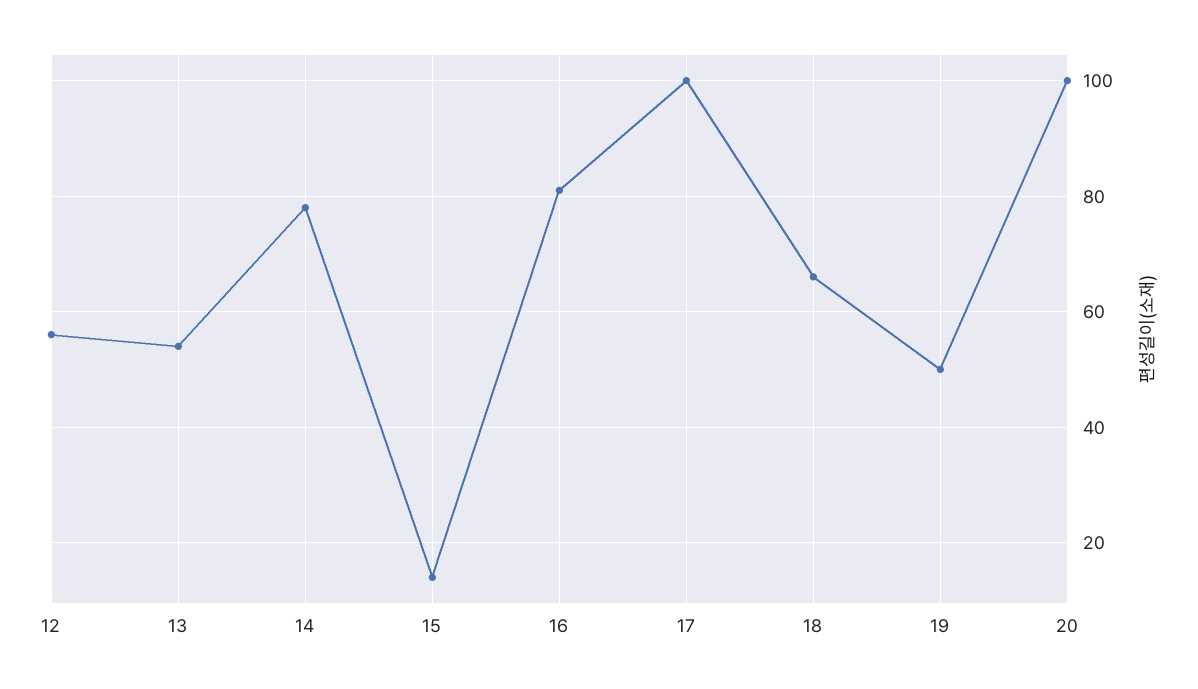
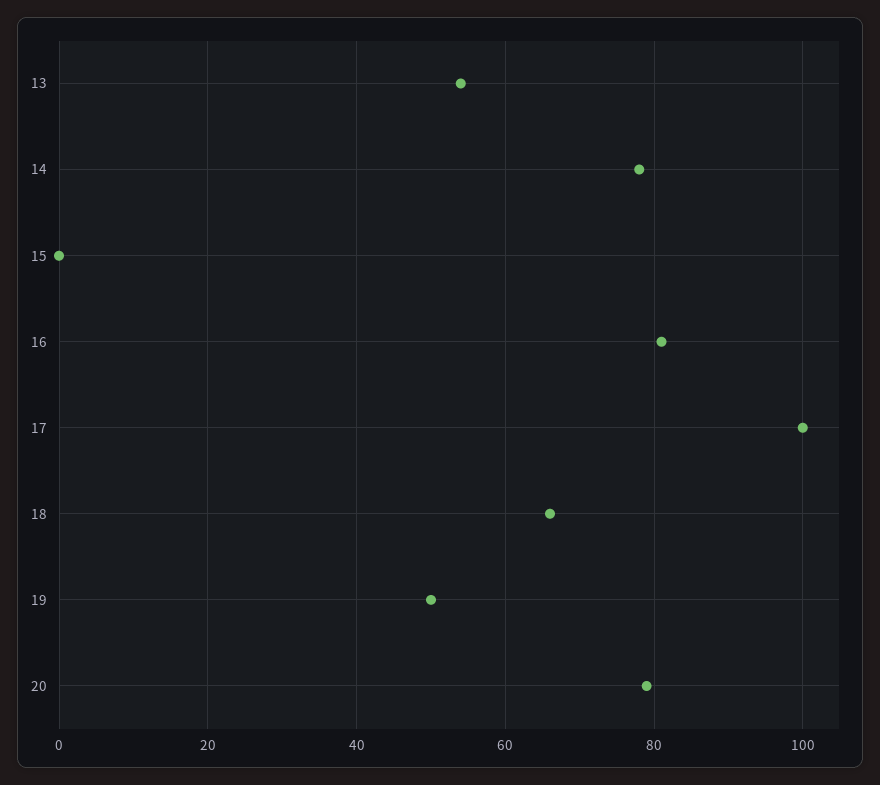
12: 55 -> none
15: 15 -> 0
20: 100 -> 80

